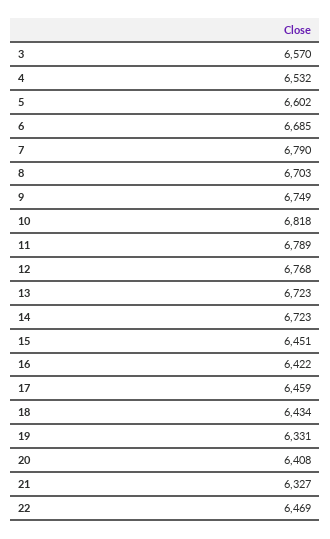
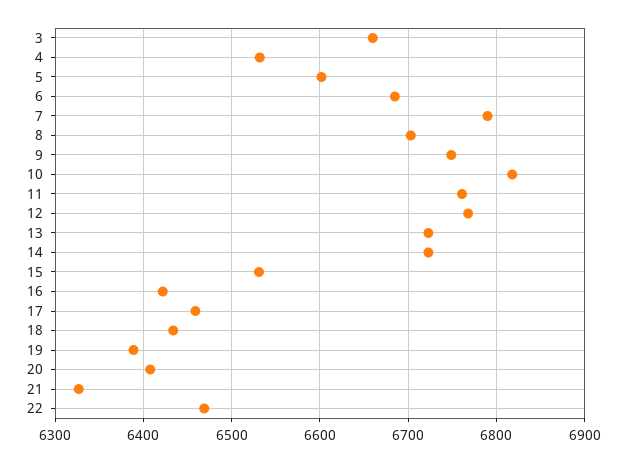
3: 6570 -> 6660
11: 6789 -> 6760
15: 6451 -> 6530
19: 6331 -> 6390

